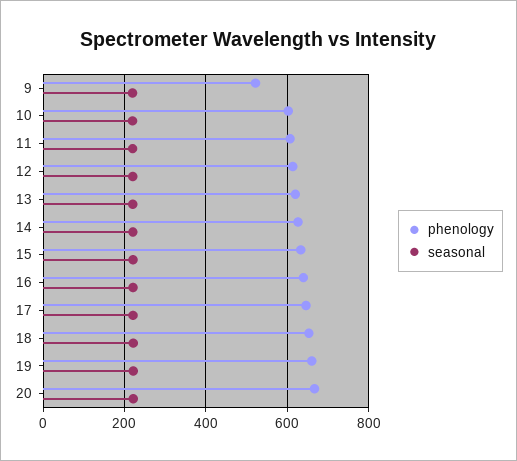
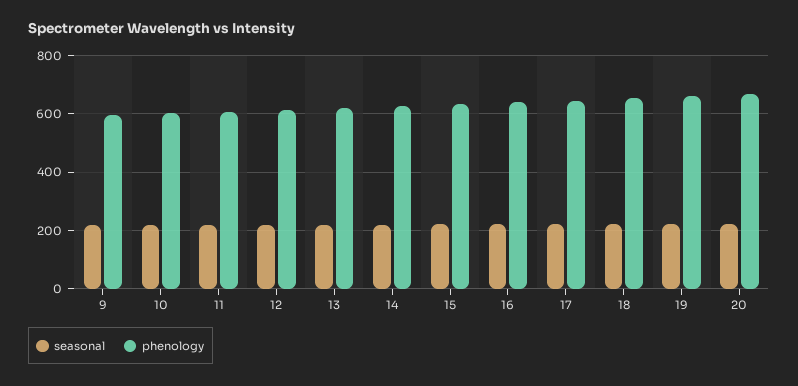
phenology, 9: 520 -> 600

